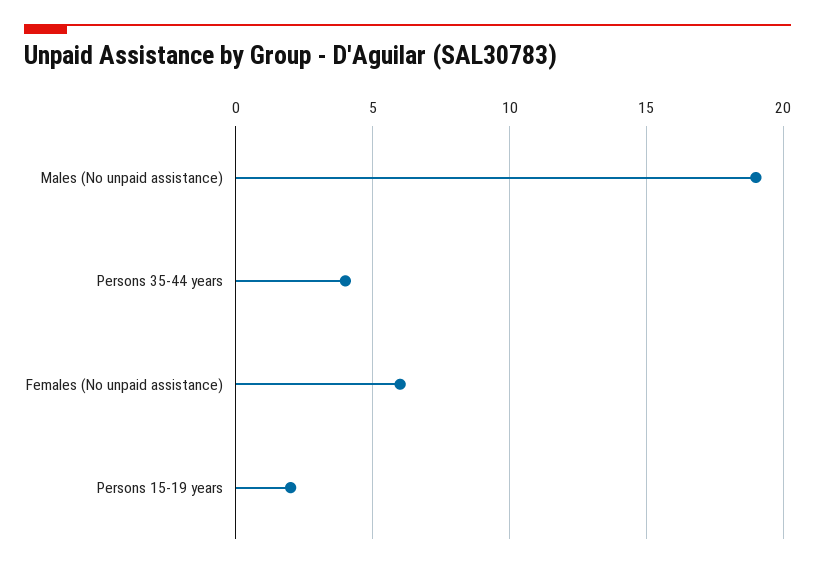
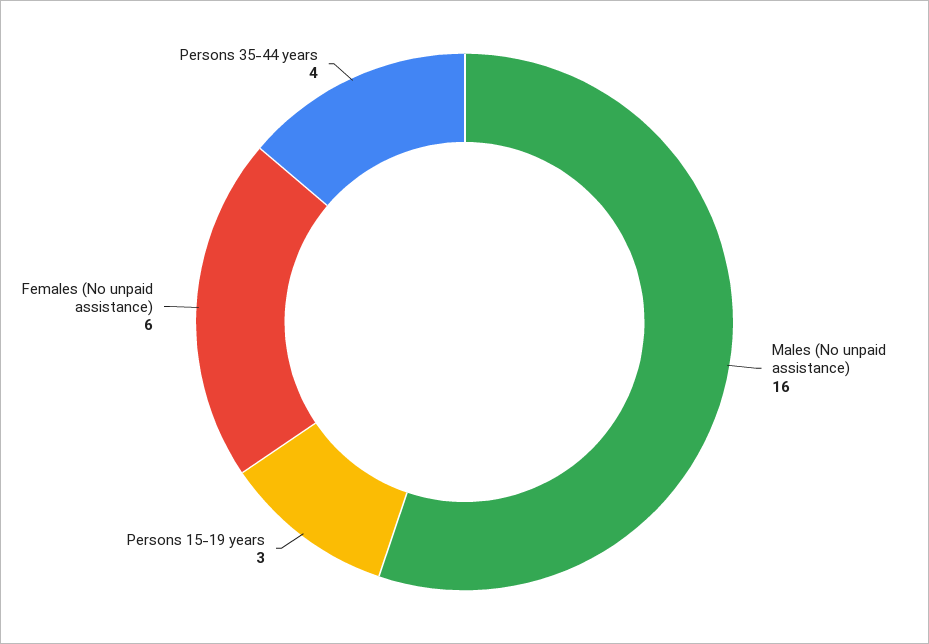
Males (No unpaid assistance): 19 -> 16
Persons 15-19 years: 2 -> 3

